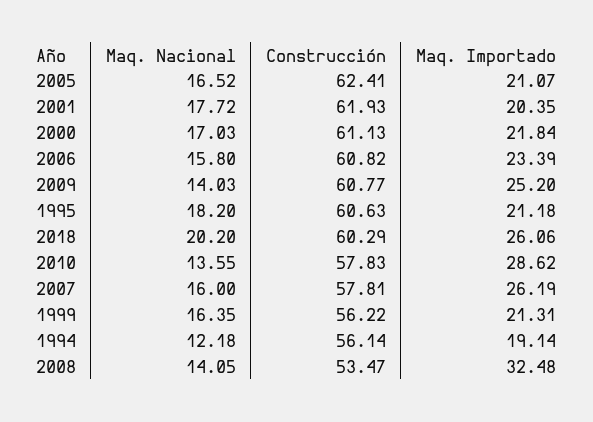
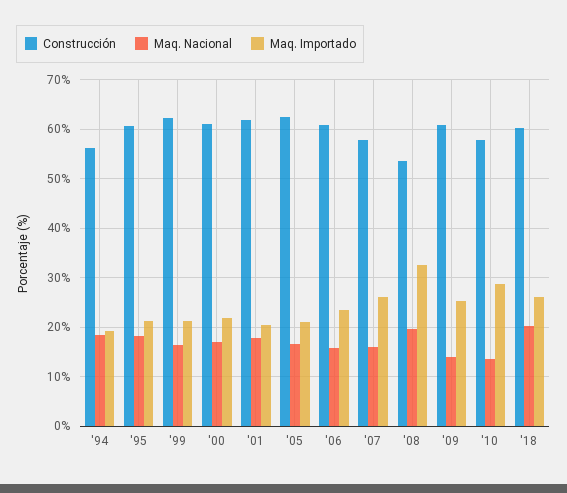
Construcción, 1999: 56.22 -> 62
Maq. Nacional, 1994: 12.18 -> 18
Maq. Nacional, 2008: 14.05 -> 20

